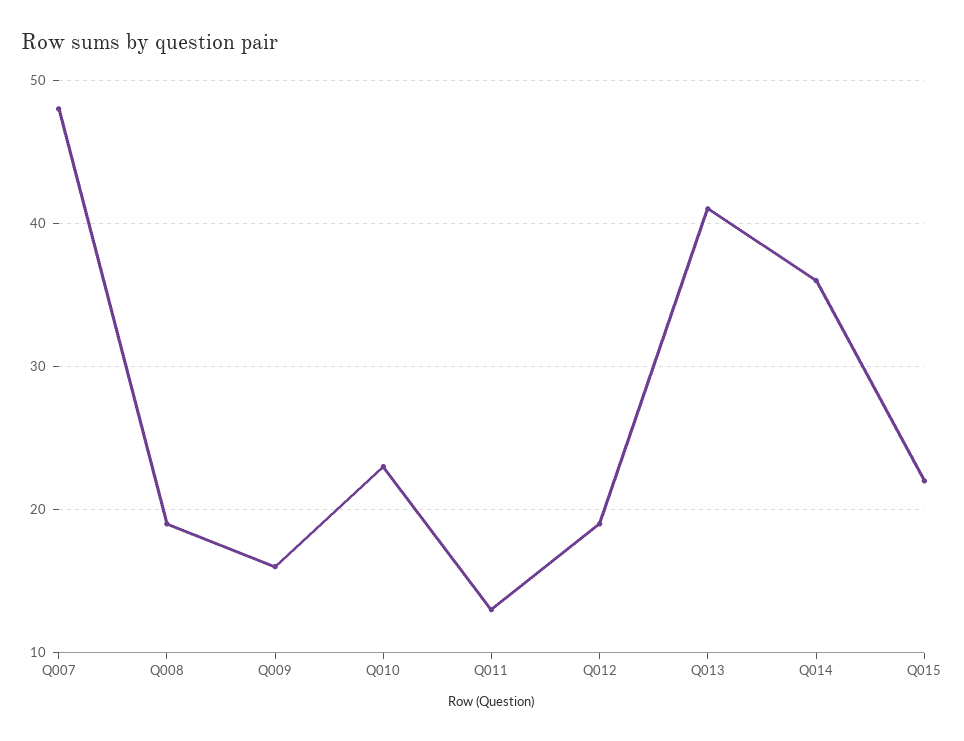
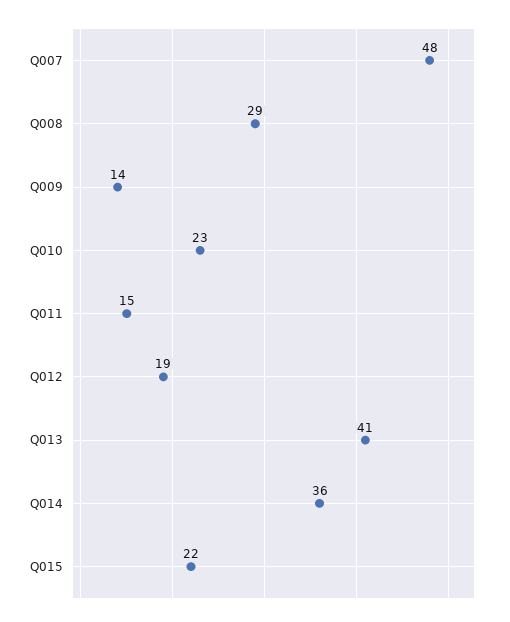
Q008: 19 -> 29
Q009: 16 -> 14
Q011: 13 -> 15

